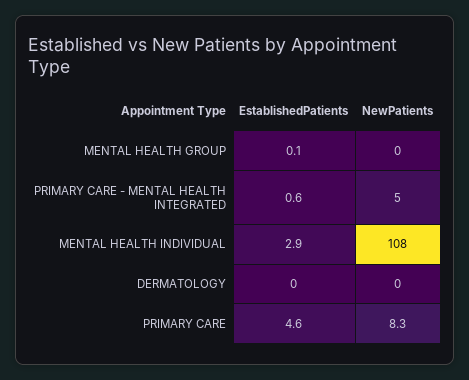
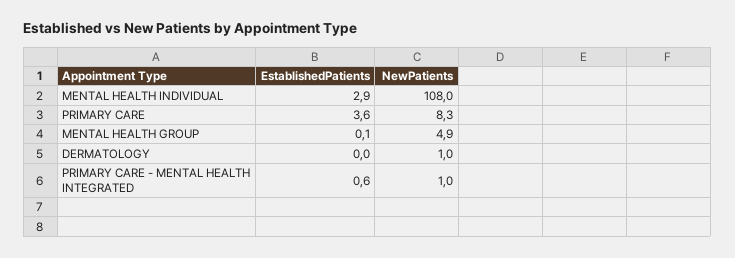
NewPatients, MENTAL HEALTH GROUP: 0 -> 4.9
NewPatients, PRIMARY CARE - MENTAL HEALTH INTEGRATED: 5 -> 1
NewPatients, DERMATOLOGY: 0 -> 1
EstablishedPatients, PRIMARY CARE: 4.6 -> 3.6

